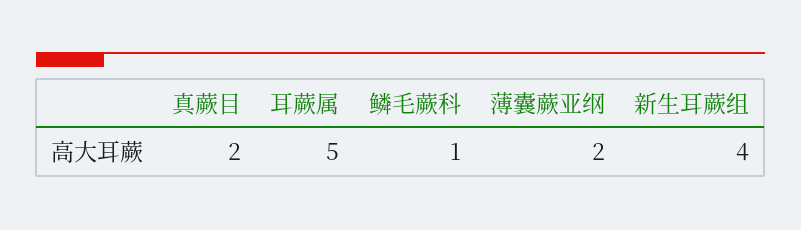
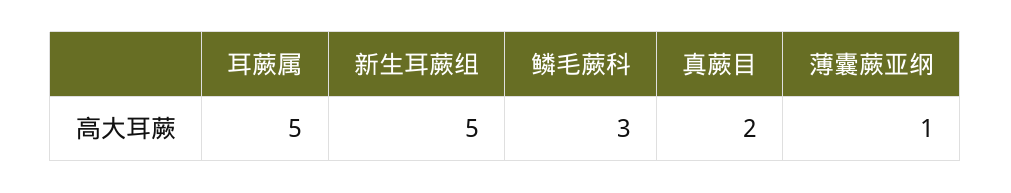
鳞毛蕨科: 1 -> 3
薄囊蕨亚纲: 2 -> 1
新生耳蕨组: 4 -> 5

